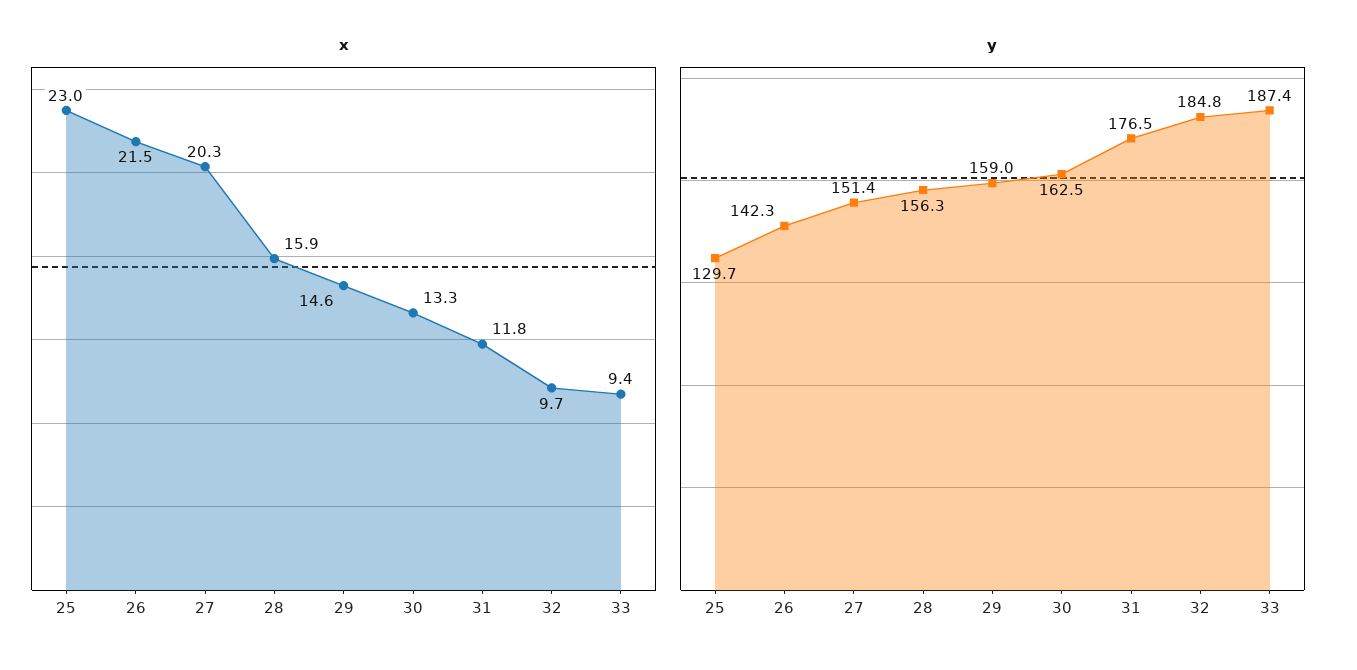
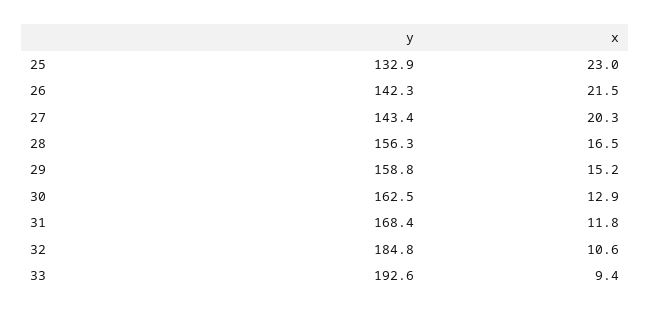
x, 28: 15.9 -> 16.5
x, 29: 14.6 -> 15.2
x, 30: 13.3 -> 12.9
x, 32: 9.7 -> 10.6
y, 25: 129.7 -> 132.9
y, 27: 151.4 -> 143.4
y, 29: 159 -> 158.8
y, 31: 176.5 -> 168.4
y, 33: 187.4 -> 192.6

